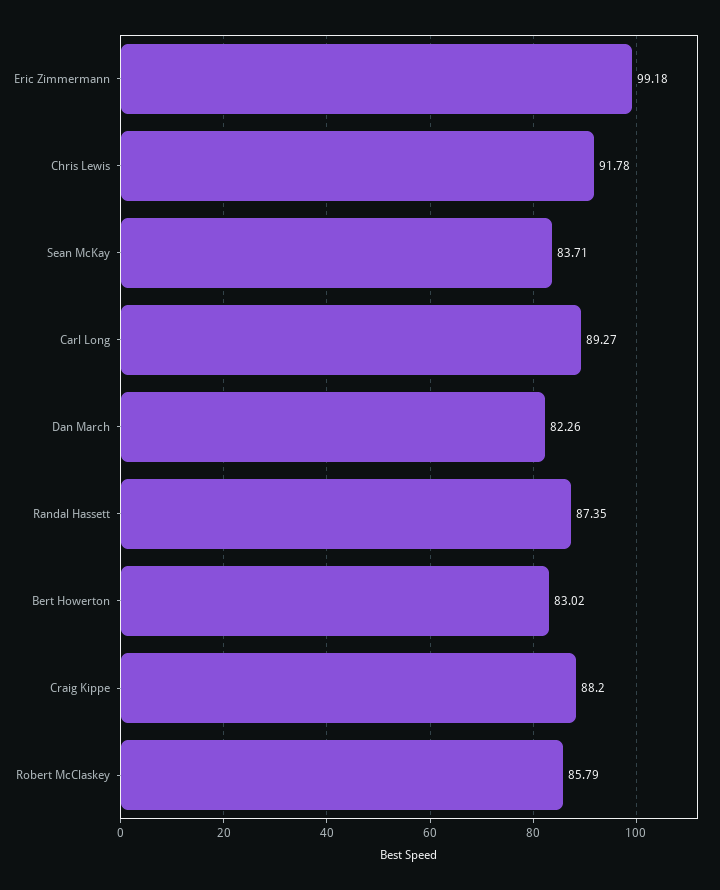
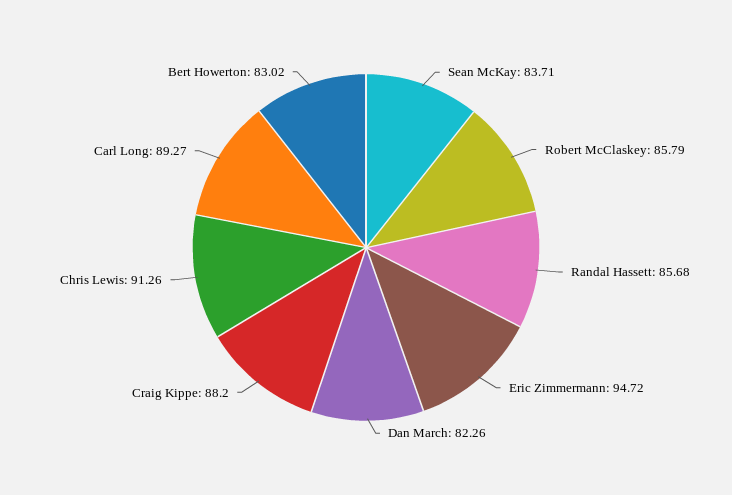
Eric Zimmermann: 99.18 -> 94.72
Chris Lewis: 91.78 -> 91.26
Randal Hassett: 87.35 -> 85.68

